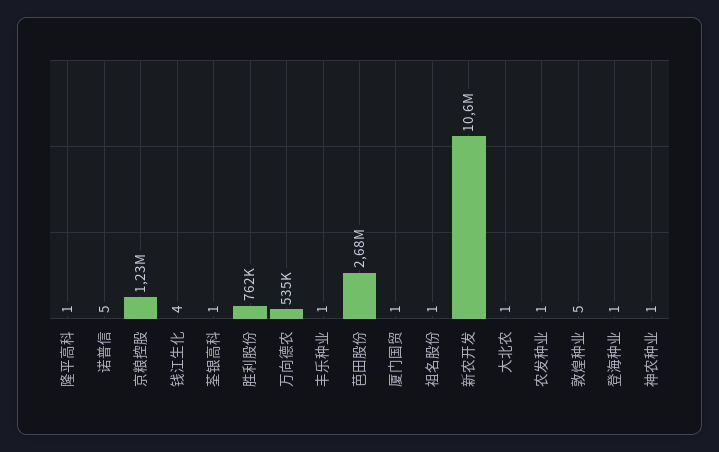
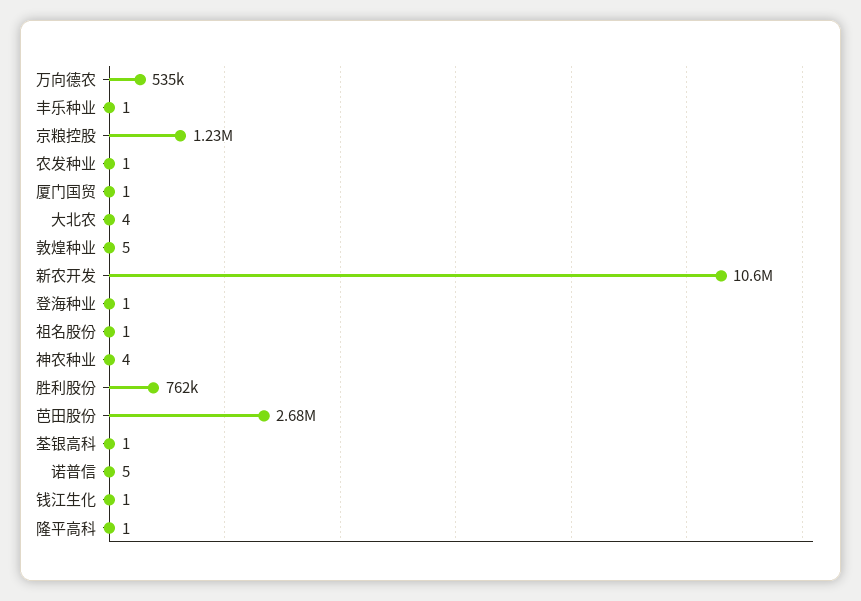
钱江生化: 4 -> 1
大北农: 1 -> 4
神农种业: 1 -> 4

